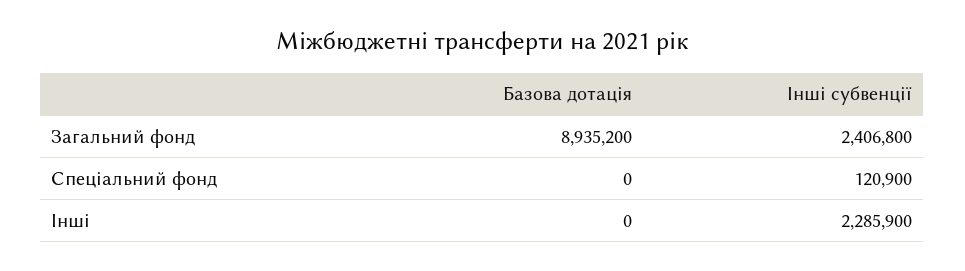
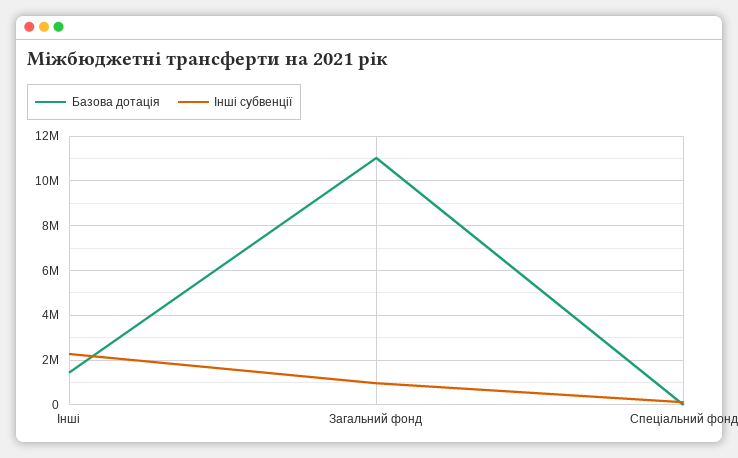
Базова дотація, Загальний фонд: 8935200 -> 11000000
Інші субвенції, Загальний фонд: 2406800 -> 1000000
Базова дотація, Інші: 0 -> 1500000

